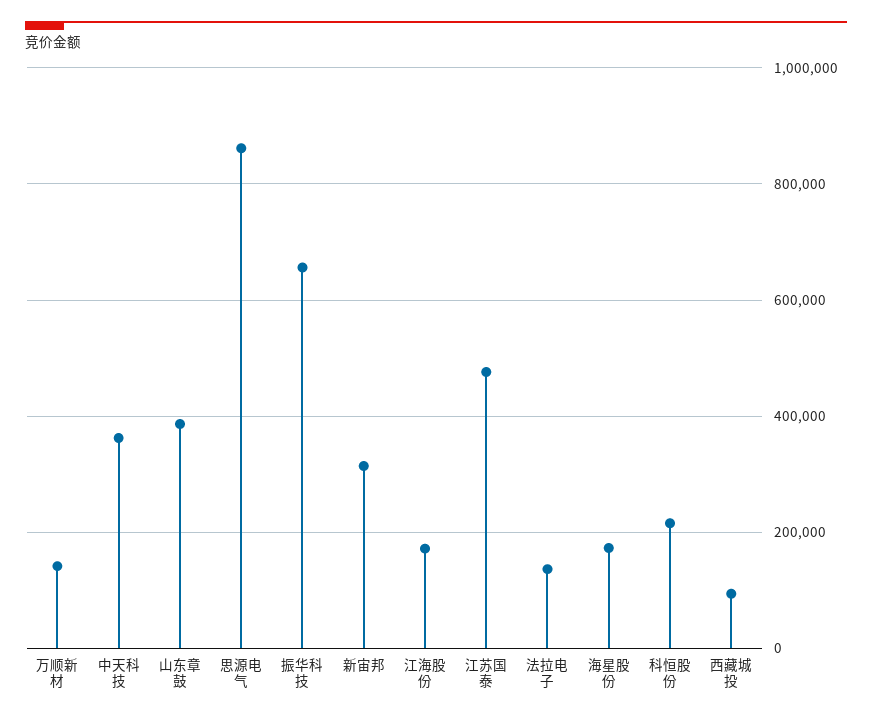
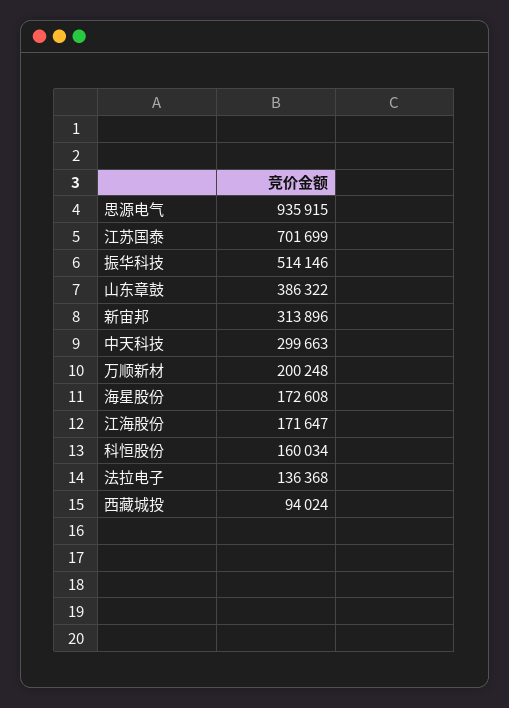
万顺新材: 140000 -> 200248
中天科技: 360000 -> 299663
思源电气: 860000 -> 935915
振华科技: 660000 -> 514146
江苏国泰: 480000 -> 701699
科恒股份: 220000 -> 160034

